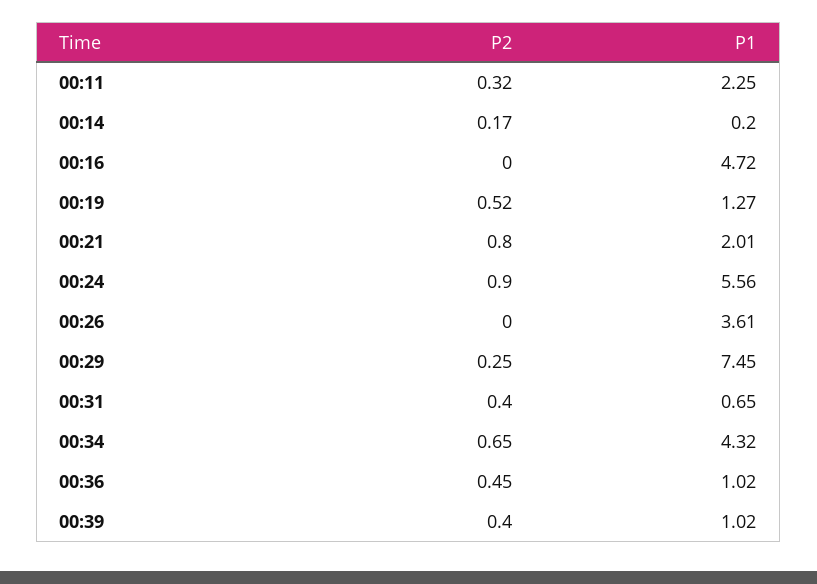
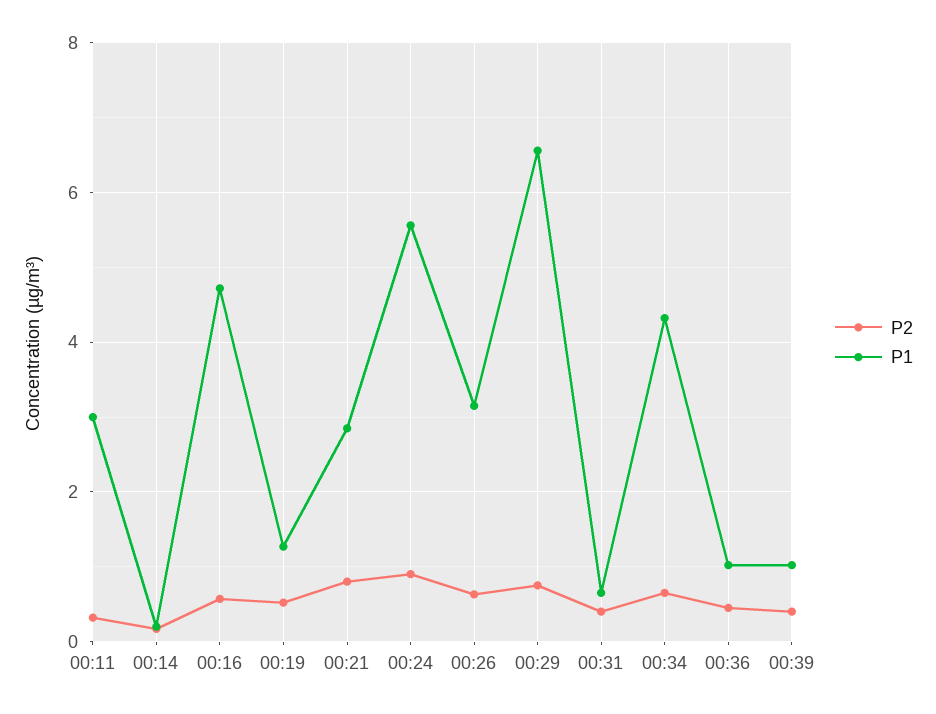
P1, 00:11: 2.25 -> 3
P2, 00:16: 0 -> 0.6
P1, 00:21: 2.01 -> 2.8
P2, 00:26: 0 -> 0.6
P1, 00:26: 3.61 -> 3.2
P2, 00:29: 0.25 -> 0.8
P1, 00:29: 7.45 -> 6.6

